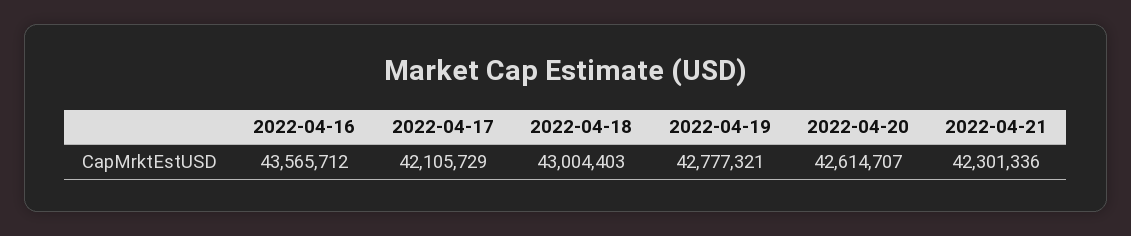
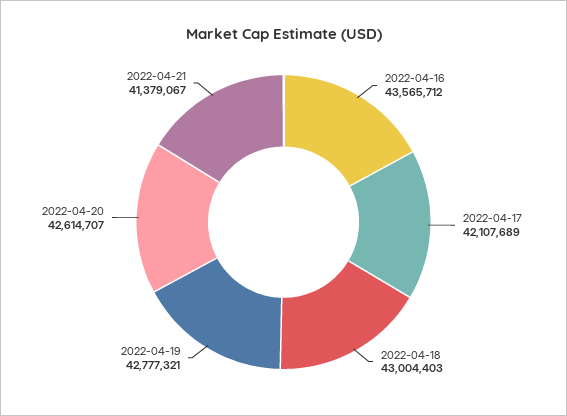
2022-04-17: 42105729 -> 42107689
2022-04-21: 42301336 -> 41379067

